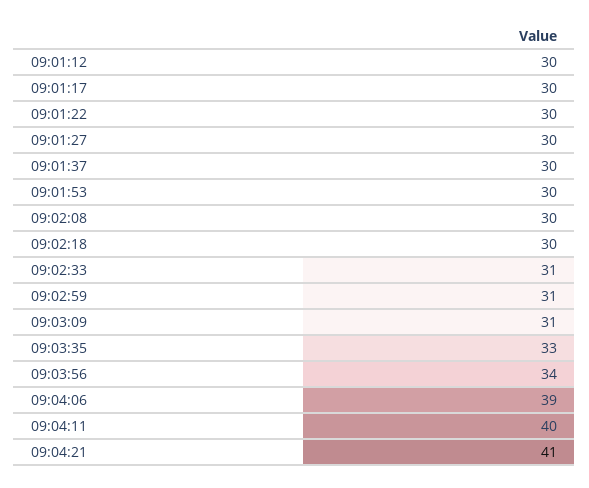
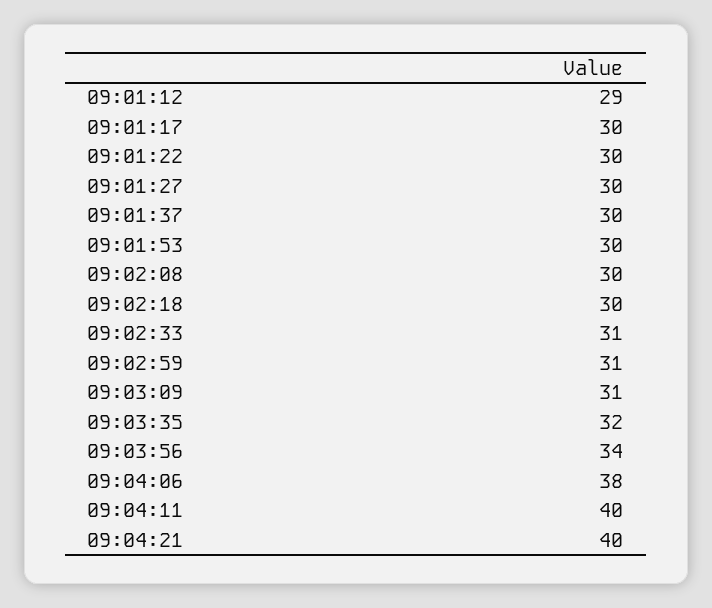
09:01:12: 30 -> 29
09:03:35: 33 -> 32
09:04:06: 39 -> 38
09:04:21: 41 -> 40

